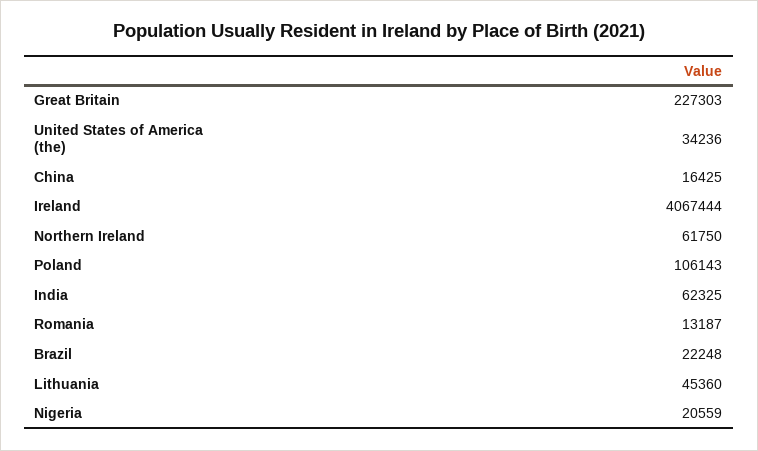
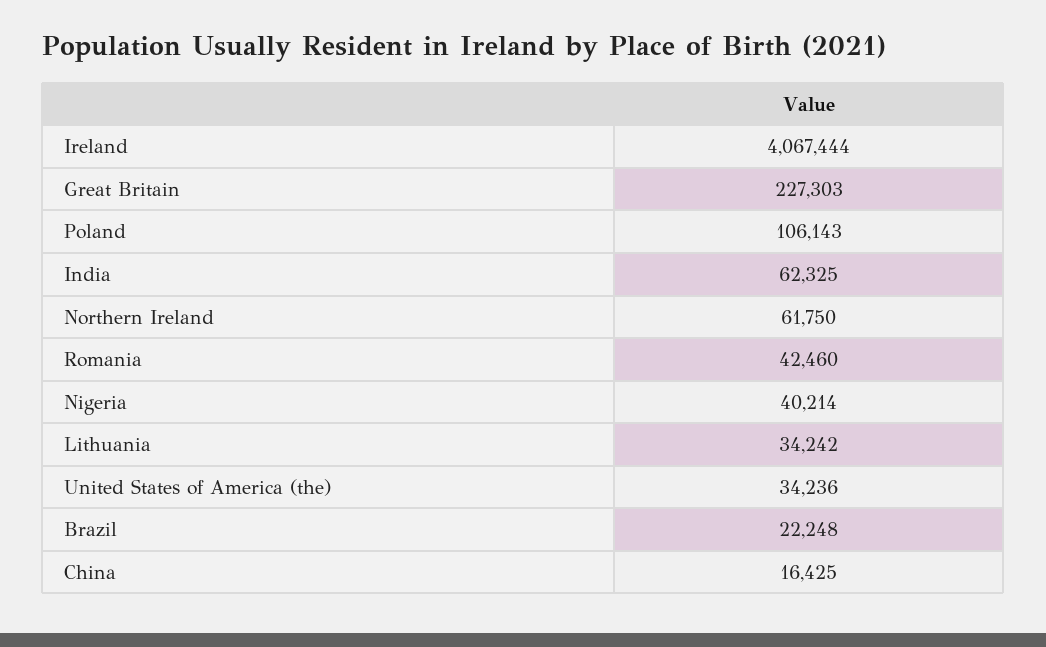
Romania: 13187 -> 42460
Lithuania: 45360 -> 34242
Nigeria: 20559 -> 40214

